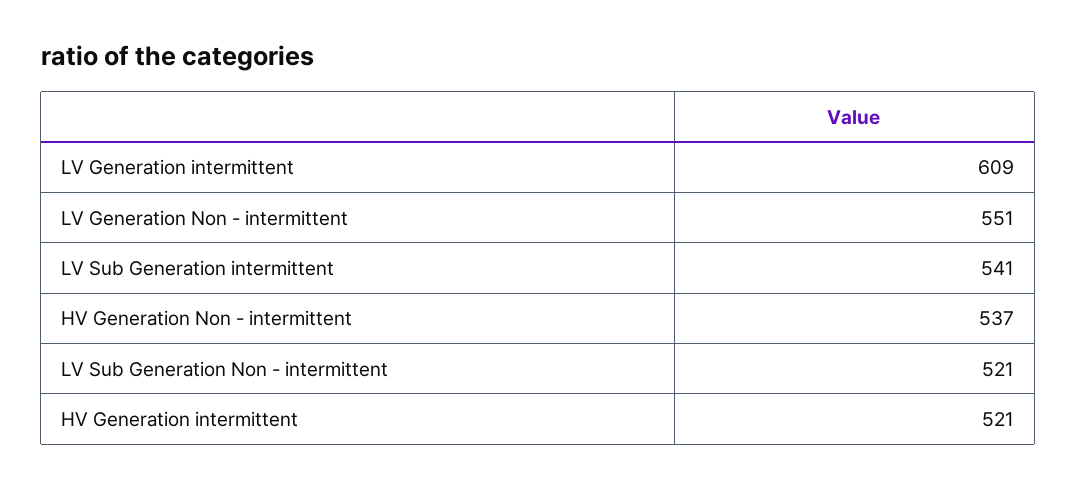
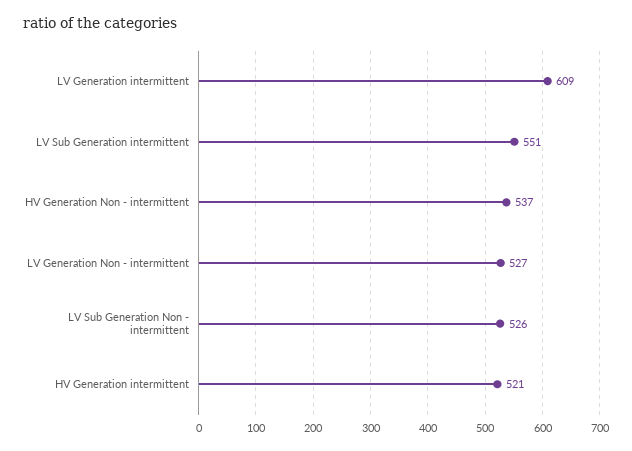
LV Generation Non - intermittent: 551 -> 527
LV Sub Generation intermittent: 541 -> 551
LV Sub Generation Non - intermittent: 521 -> 526

